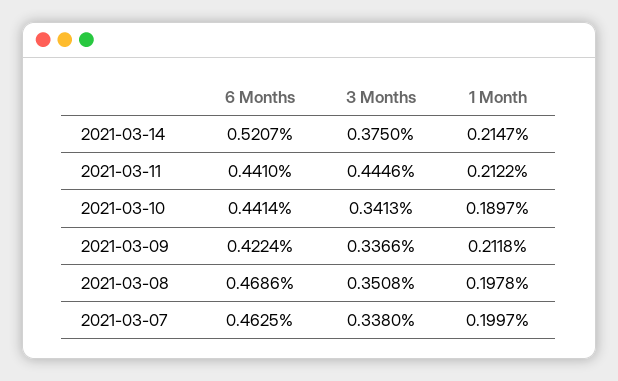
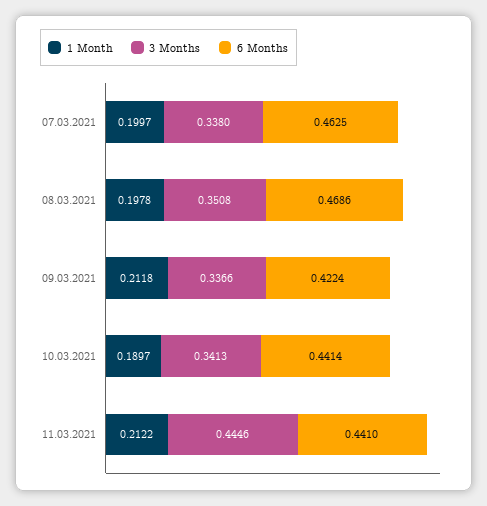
6 Months, 2021-03-14: 0.5207 -> none
3 Months, 2021-03-14: 0.375 -> none
1 Month, 2021-03-14: 0.2147 -> none

